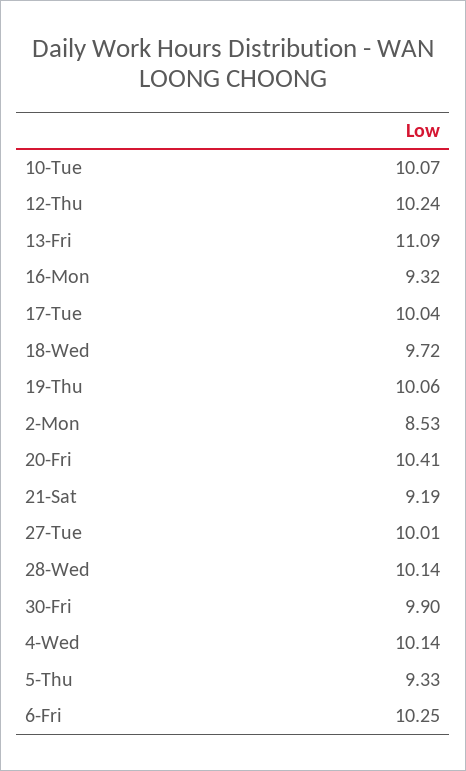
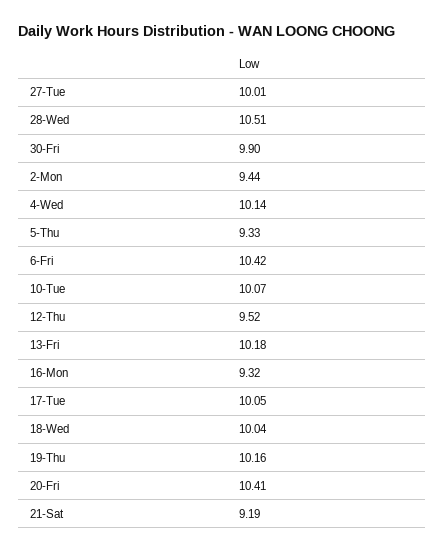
12-Thu: 10.24 -> 9.52
13-Fri: 11.09 -> 10.18
17-Tue: 10.04 -> 10.05
18-Wed: 9.72 -> 10.04
19-Thu: 10.06 -> 10.16
2-Mon: 8.53 -> 9.44
28-Wed: 10.14 -> 10.51
6-Fri: 10.25 -> 10.42

